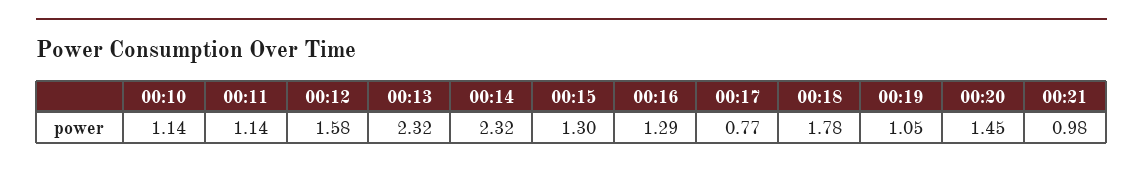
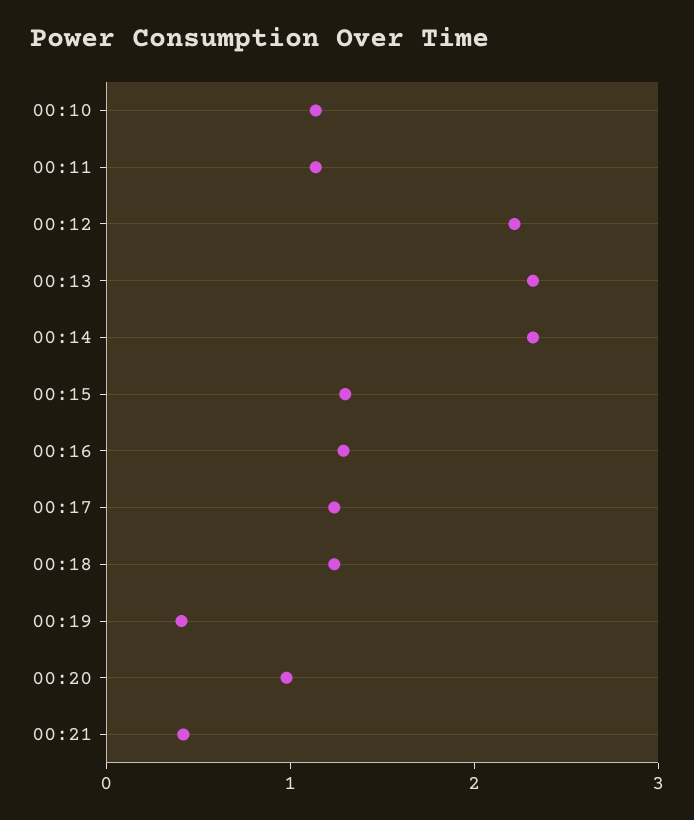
00:12: 1.58 -> 2.2
00:17: 0.77 -> 1.2
00:18: 1.78 -> 1.2
00:19: 1.05 -> 0.4
00:20: 1.45 -> 1
00:21: 0.98 -> 0.4

